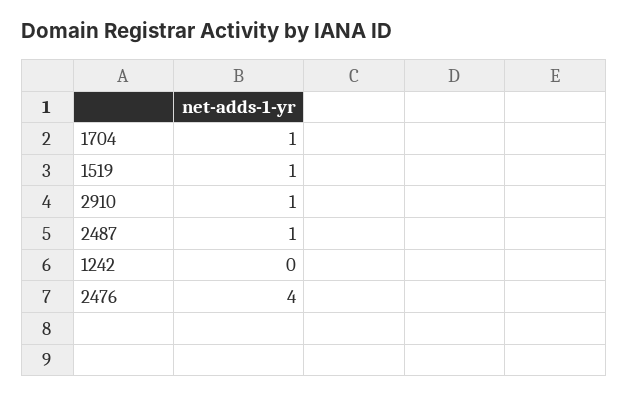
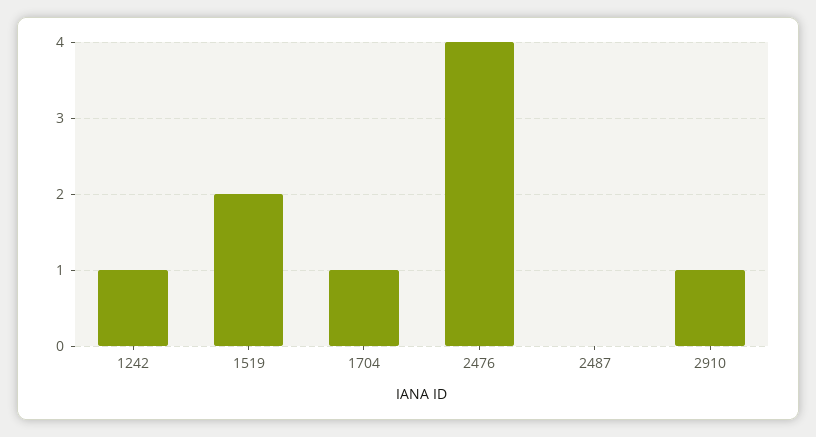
1519: 1 -> 2
2487: 1 -> 0
1242: 0 -> 1

